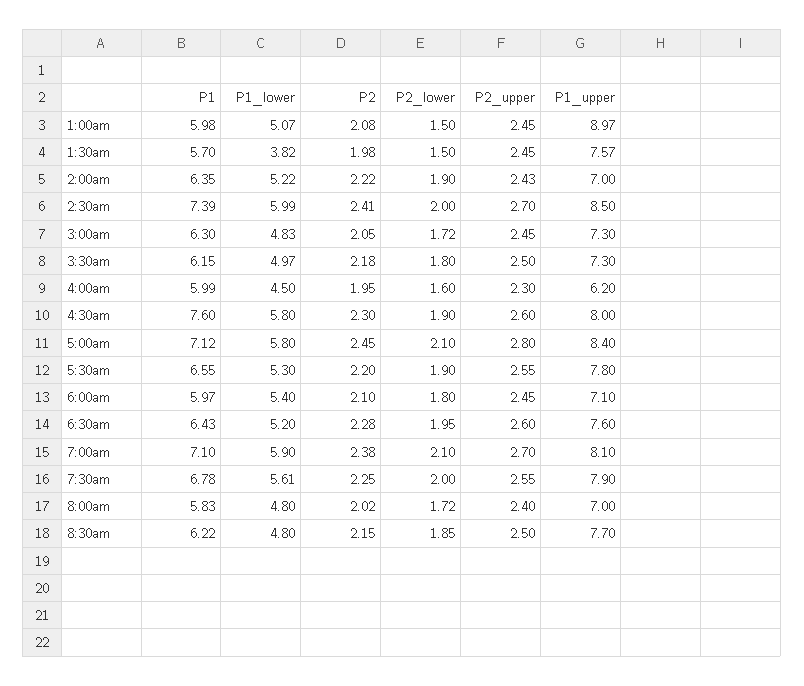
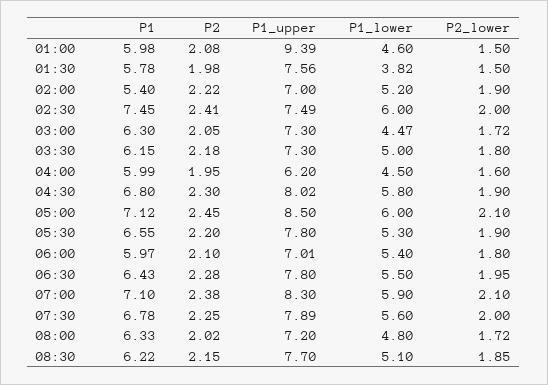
P1_lower, 1:00am: 5.07 -> 4.6
P2_upper, 1:00am: 2.45 -> none
P1_upper, 1:00am: 8.97 -> 9.39
P1, 1:30am: 5.7 -> 5.78
P2_upper, 1:30am: 2.45 -> none
P1_upper, 1:30am: 7.57 -> 7.56
P1, 2:00am: 6.35 -> 5.4
P1_lower, 2:00am: 5.22 -> 5.2
P2_upper, 2:00am: 2.43 -> none
P1, 2:30am: 7.39 -> 7.45
P1_lower, 2:30am: 5.99 -> 6
P2_upper, 2:30am: 2.7 -> none
P1_upper, 2:30am: 8.5 -> 7.49
P1_lower, 3:00am: 4.83 -> 4.47
P2_upper, 3:00am: 2.45 -> none
P1_lower, 3:30am: 4.97 -> 5
P2_upper, 3:30am: 2.5 -> none
P2_upper, 4:00am: 2.3 -> none
P1, 4:30am: 7.6 -> 6.8
P2_upper, 4:30am: 2.6 -> none
P1_upper, 4:30am: 8 -> 8.02
P1_lower, 5:00am: 5.8 -> 6
P2_upper, 5:00am: 2.8 -> none
P1_upper, 5:00am: 8.4 -> 8.5
P2_upper, 5:30am: 2.55 -> none
P2_upper, 6:00am: 2.45 -> none
P1_upper, 6:00am: 7.1 -> 7.01
P1_lower, 6:30am: 5.2 -> 5.5
P2_upper, 6:30am: 2.6 -> none
P1_upper, 6:30am: 7.6 -> 7.8
P2_upper, 7:00am: 2.7 -> none
P1_upper, 7:00am: 8.1 -> 8.3
P1_lower, 7:30am: 5.61 -> 5.6
P2_upper, 7:30am: 2.55 -> none
P1_upper, 7:30am: 7.9 -> 7.89
P1, 8:00am: 5.83 -> 6.33
P2_upper, 8:00am: 2.4 -> none
P1_upper, 8:00am: 7 -> 7.2
P1_lower, 8:30am: 4.8 -> 5.1
P2_upper, 8:30am: 2.5 -> none

